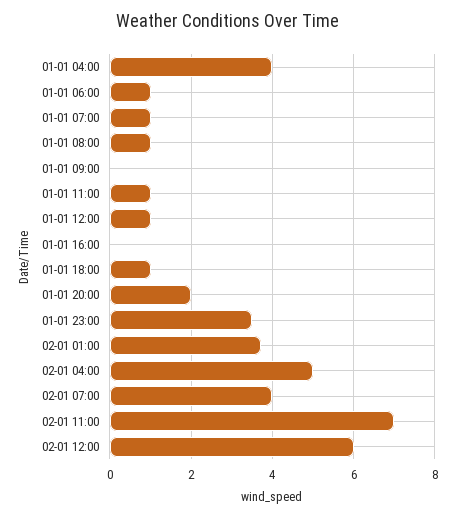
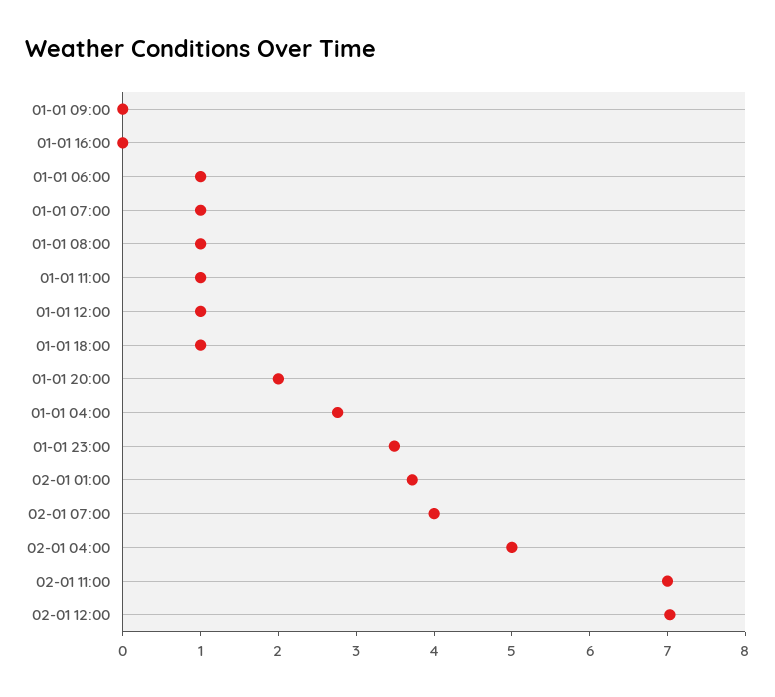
01-01 04:00: 4 -> 2.8
02-01 12:00: 6 -> 7

